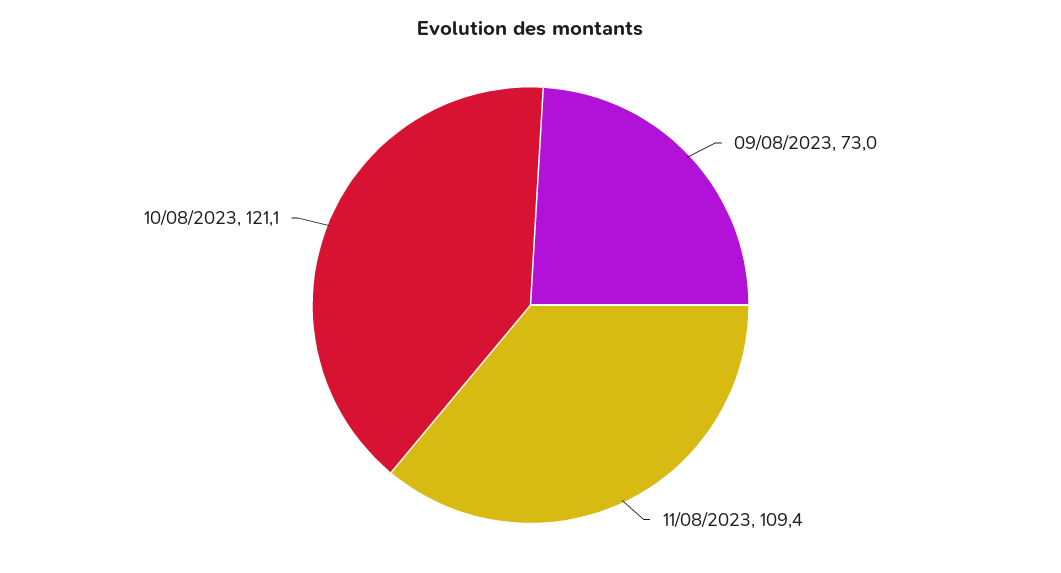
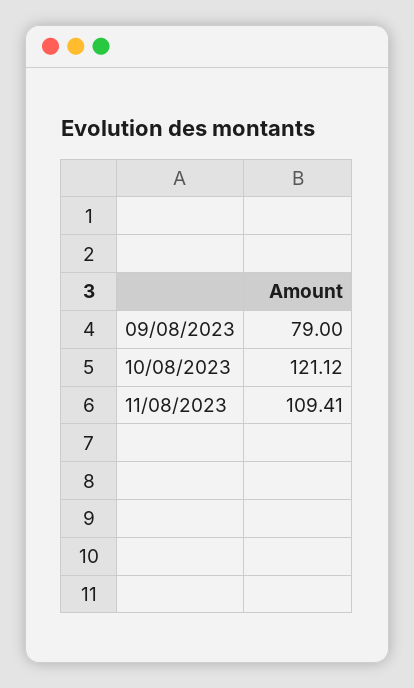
09/08/2023: 73 -> 79

